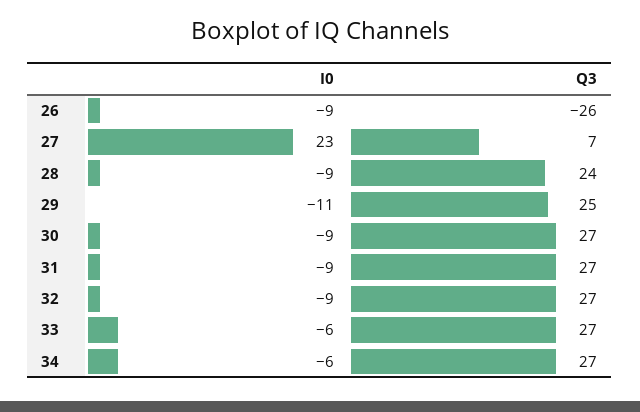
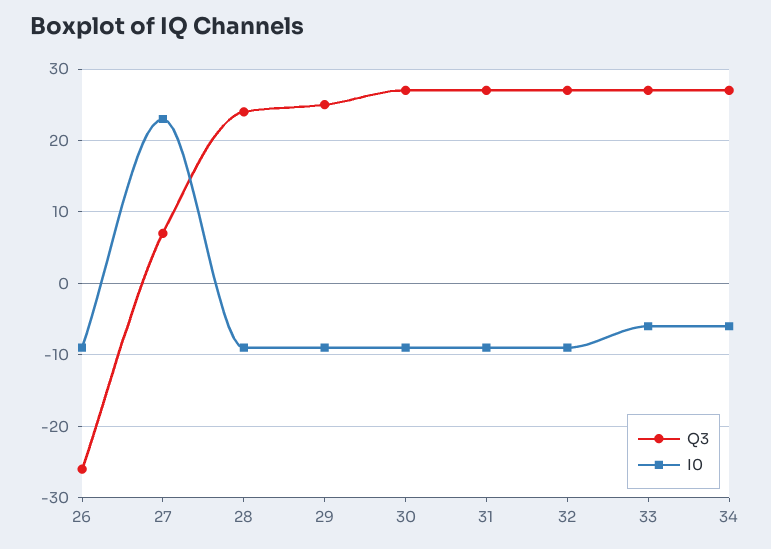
I0, 29: -11 -> -9

